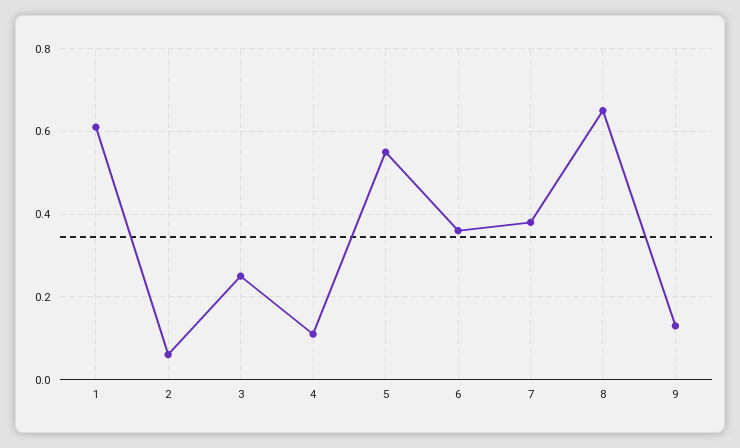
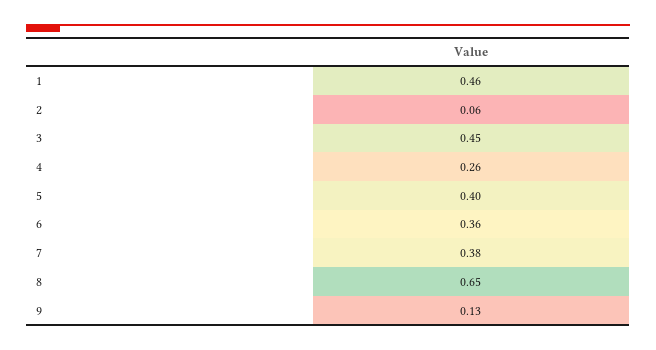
1: 0.6 -> 0.46
3: 0.25 -> 0.45
4: 0.1 -> 0.26
5: 0.55 -> 0.4

